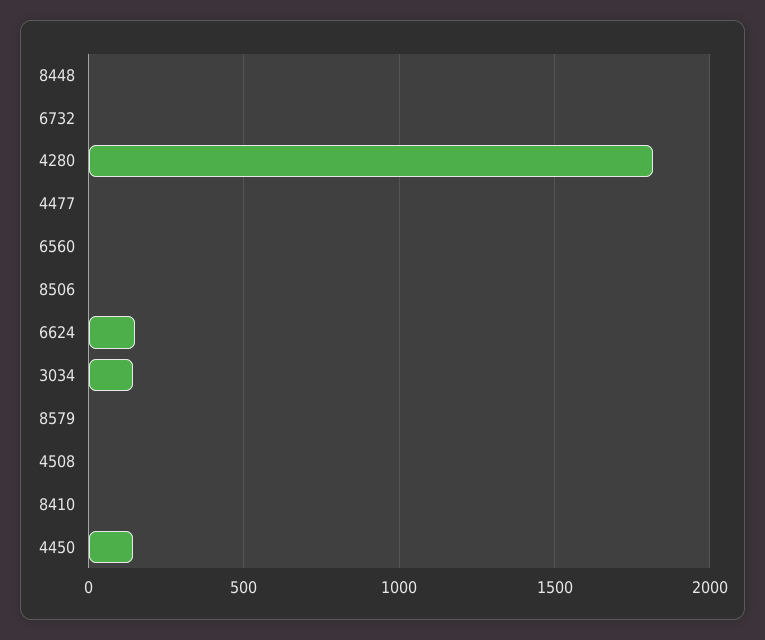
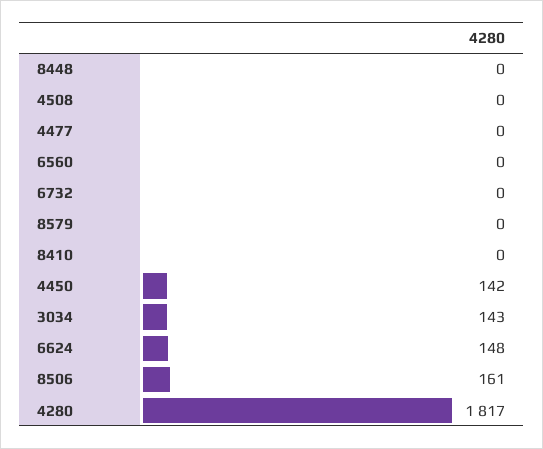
8506: 0 -> 161

